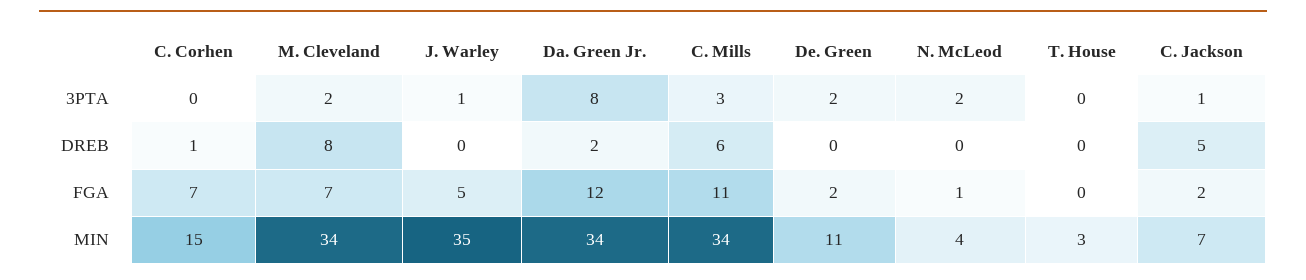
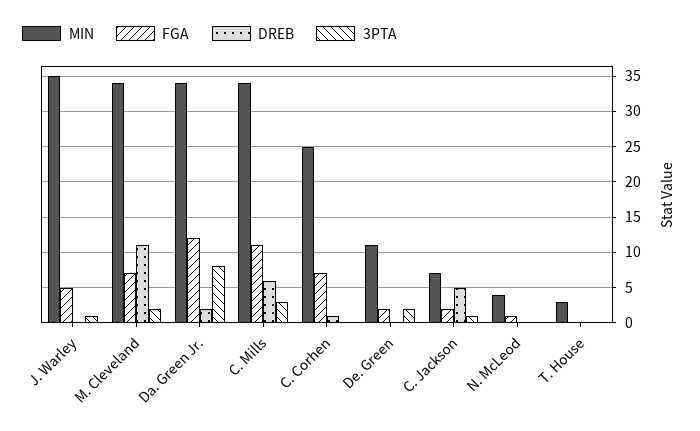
3PTA, N. McLeod: 2 -> 0
DREB, M. Cleveland: 8 -> 11
MIN, C. Corhen: 15 -> 25

